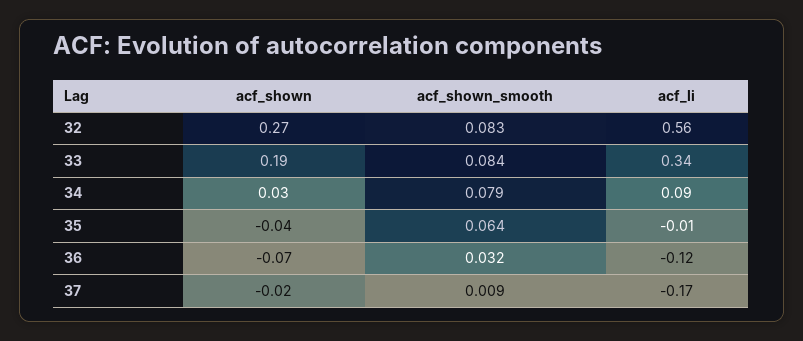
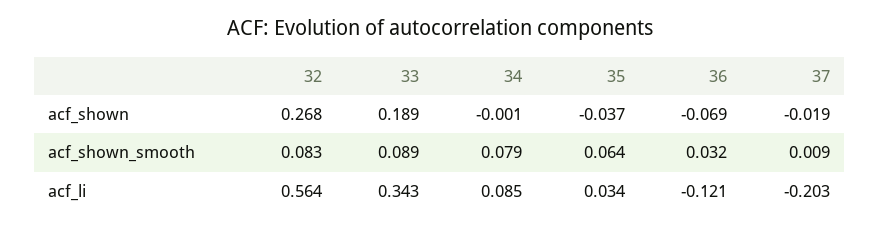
acf_shown_smooth, 33: 0.084 -> 0.089
acf_shown, 34: 0.03 -> -0.001
acf_li, 35: -0.01 -> 0.034
acf_li, 37: -0.17 -> -0.203

